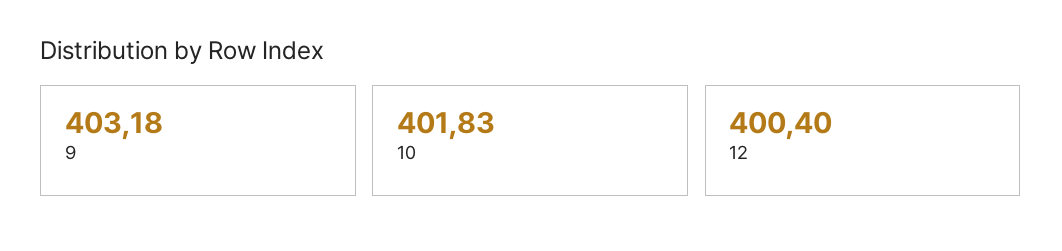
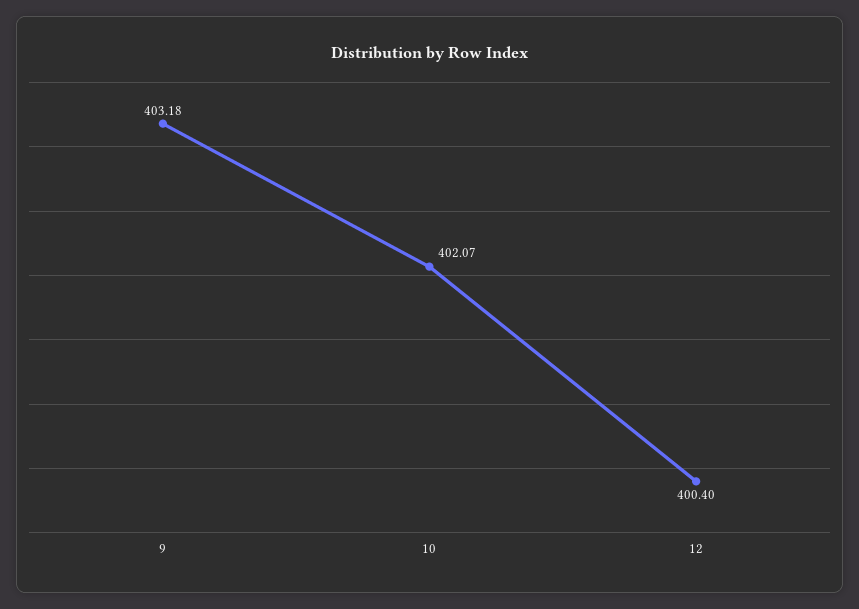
10: 401.83 -> 402.07

